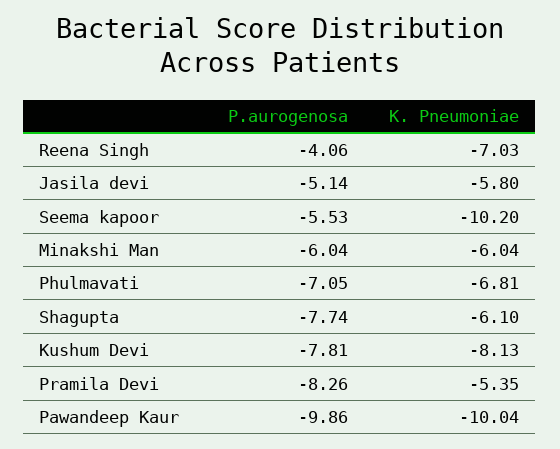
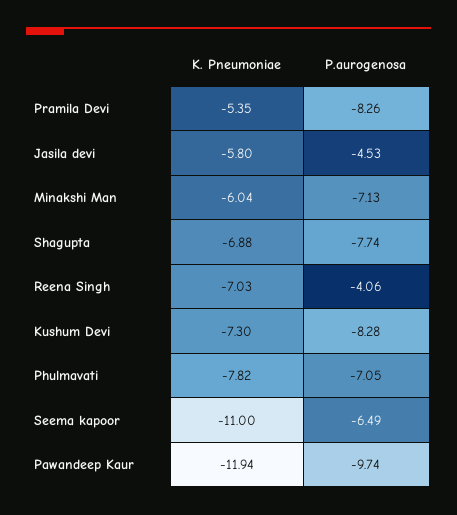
P.aurogenosa, Jasila devi: -5.14 -> -4.53
P.aurogenosa, Seema kapoor: -5.53 -> -6.49
K. Pneumoniae, Seema kapoor: -10.2 -> -11
P.aurogenosa, Minakshi Man: -6.04 -> -7.13
K. Pneumoniae, Phulmavati: -6.81 -> -7.82
K. Pneumoniae, Shagupta: -6.1 -> -6.88
P.aurogenosa, Kushum Devi: -7.81 -> -8.28
K. Pneumoniae, Kushum Devi: -8.13 -> -7.3
P.aurogenosa, Pawandeep Kaur: -9.86 -> -9.74
K. Pneumoniae, Pawandeep Kaur: -10.04 -> -11.94

